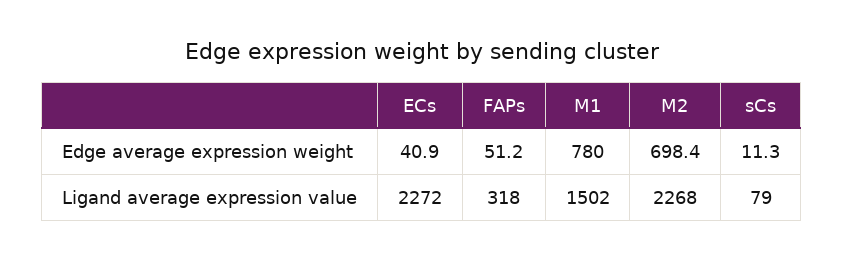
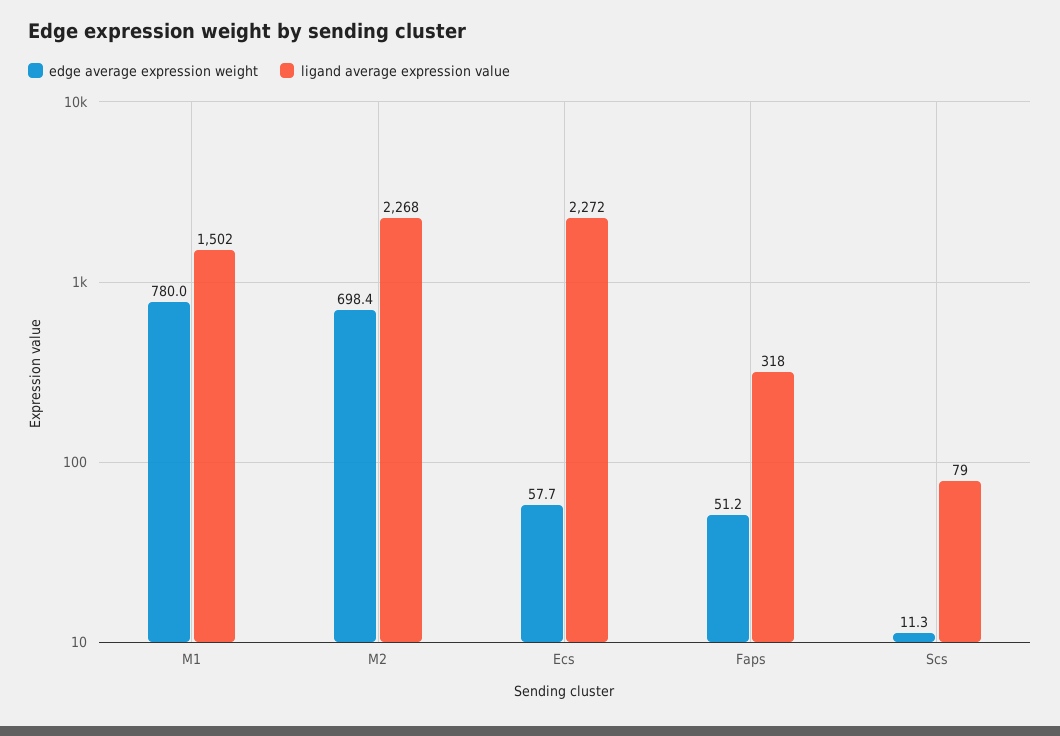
Edge average expression weight, ECs: 40.9 -> 57.7

